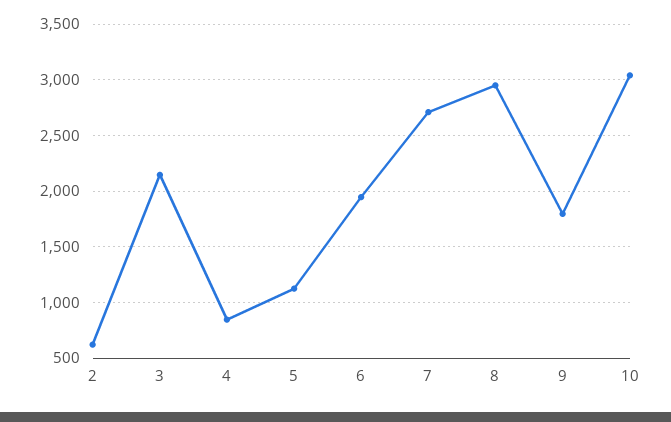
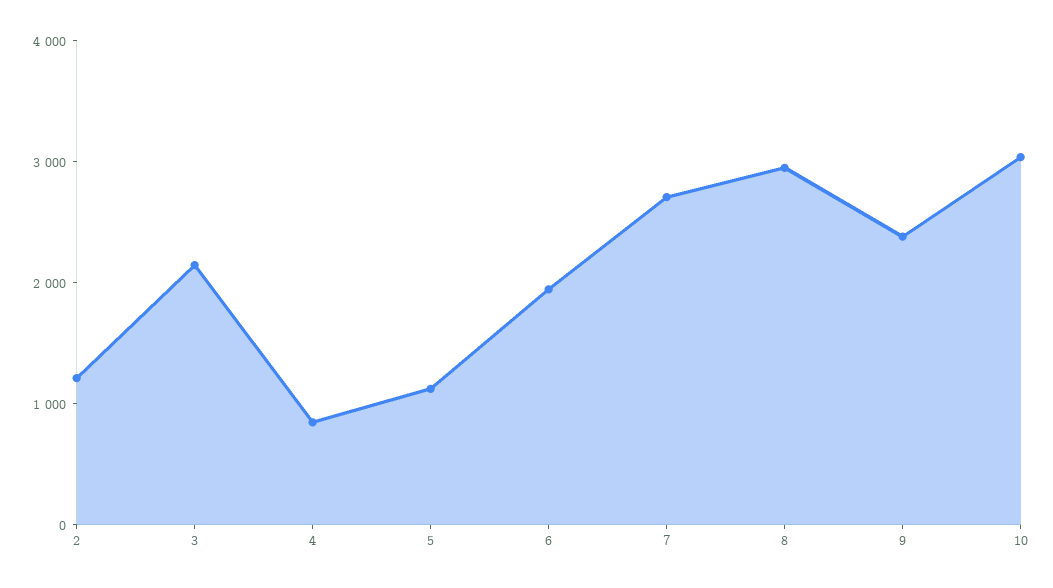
2: 600 -> 1200
9: 1800 -> 2400

